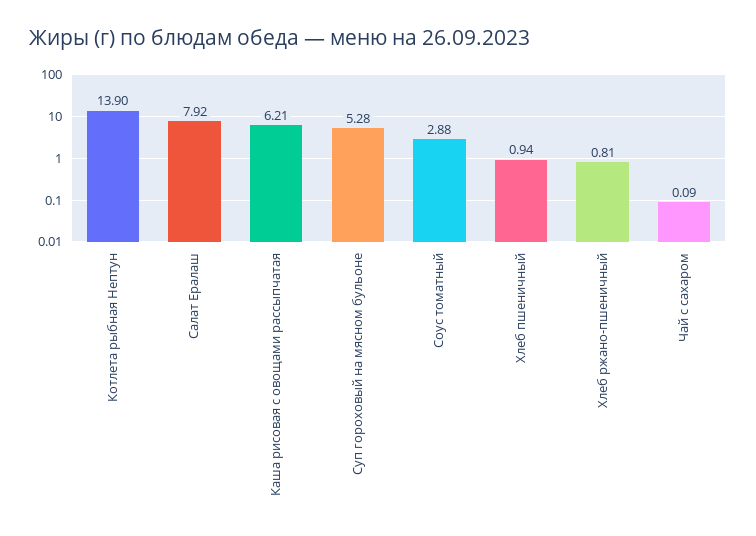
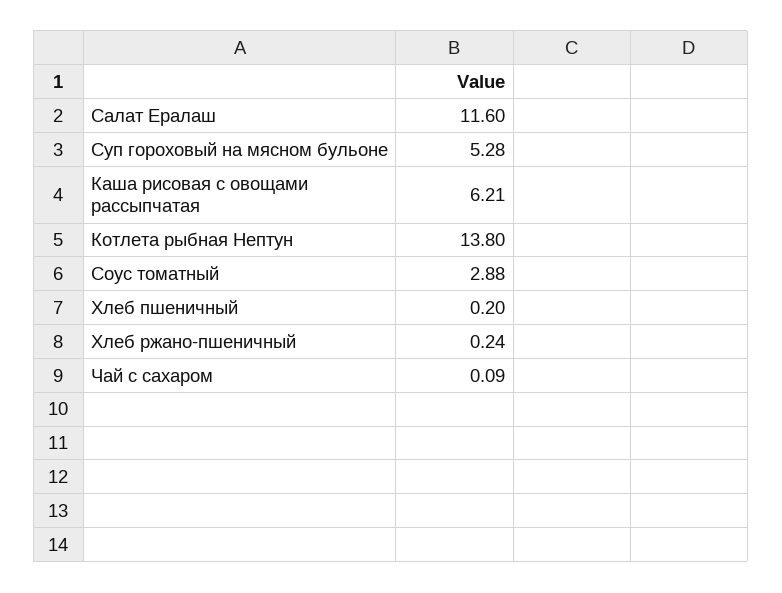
Котлета рыбная Нептун: 13.9 -> 13.8
Салат Ералаш: 7.92 -> 11.6
Хлеб пшеничный: 0.94 -> 0.2
Хлеб ржано-пшеничный: 0.81 -> 0.24

